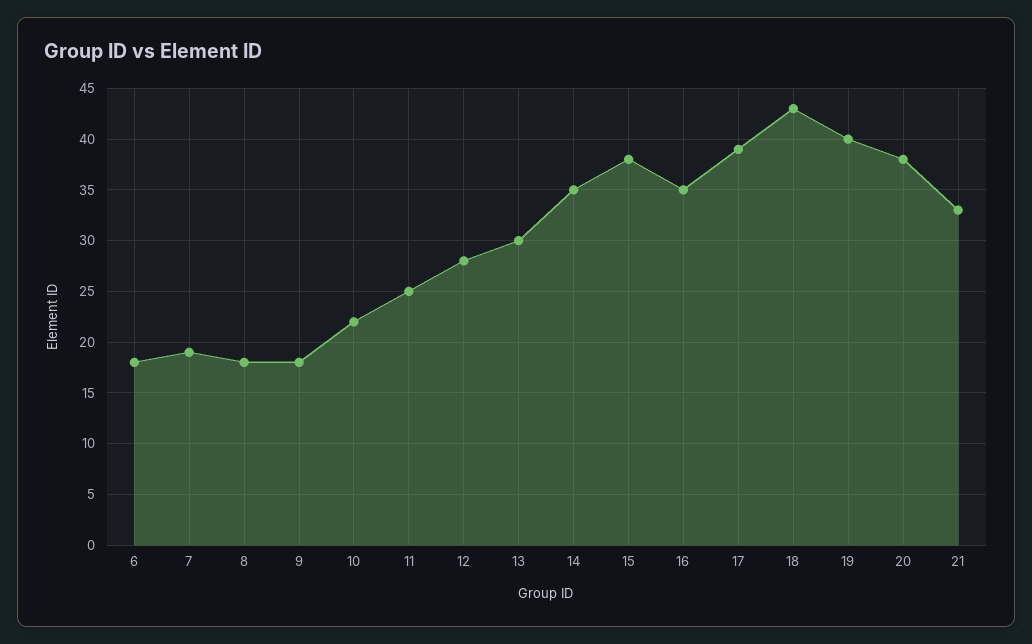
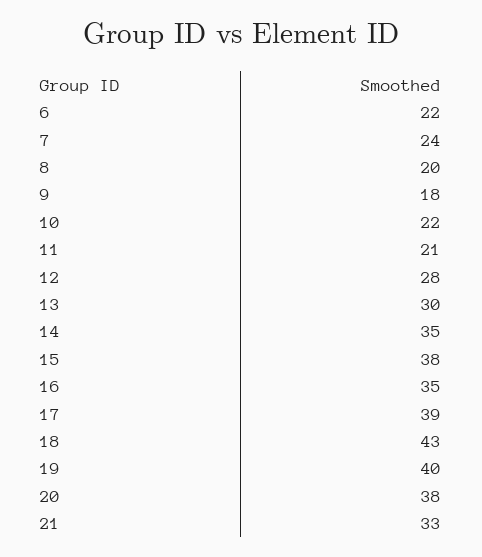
6: 18 -> 22
7: 19 -> 24
8: 18 -> 20
11: 25 -> 21

